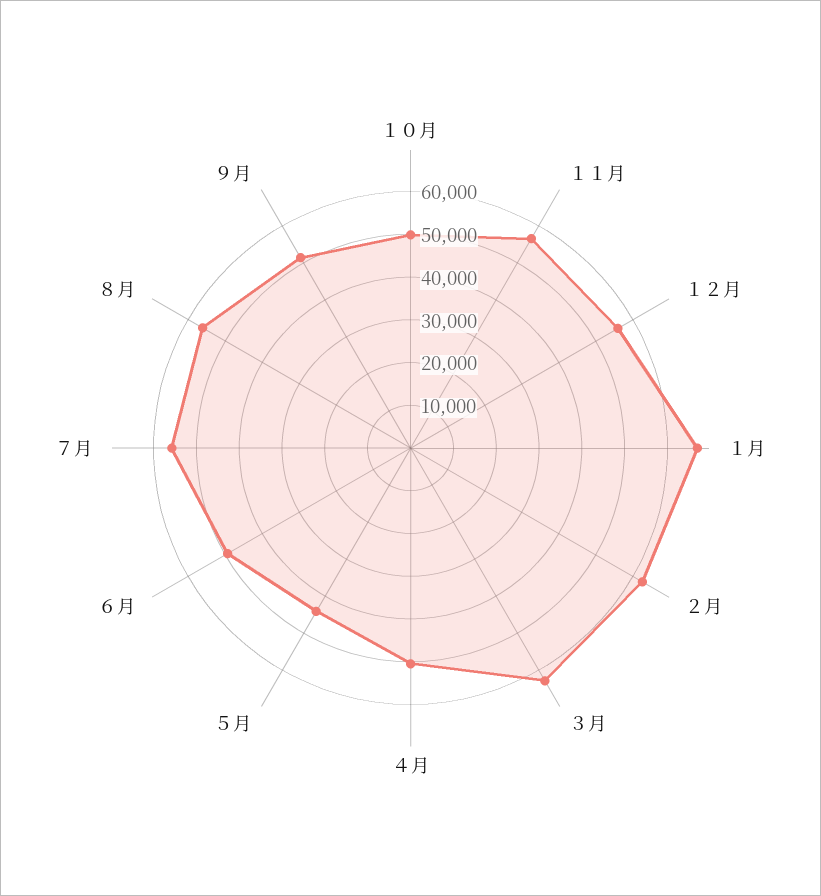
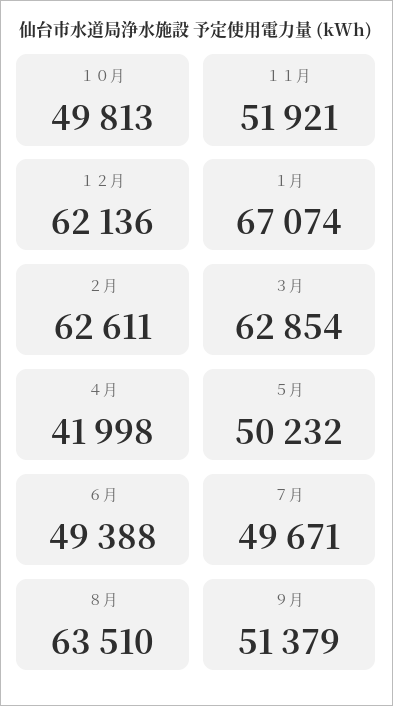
１１月: 56000 -> 51921
１２月: 56000 -> 62136
４月: 50000 -> 41998
５月: 44000 -> 50232
７月: 56000 -> 49671
８月: 56000 -> 63510

